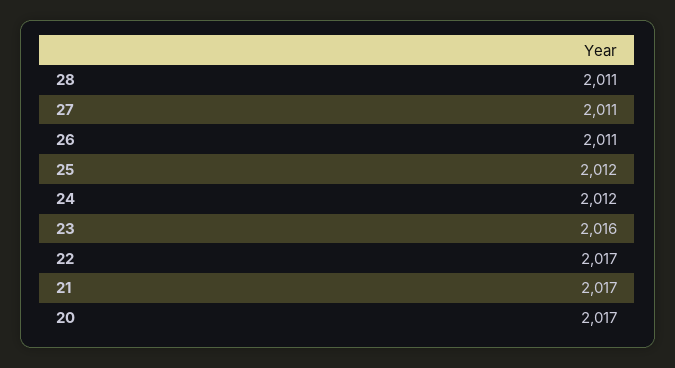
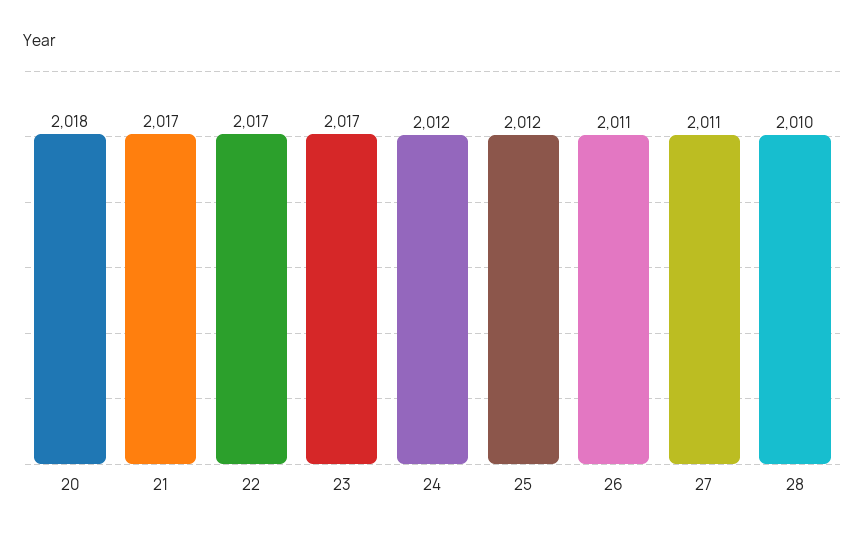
28: 2011 -> 2010
23: 2016 -> 2017
20: 2017 -> 2018

